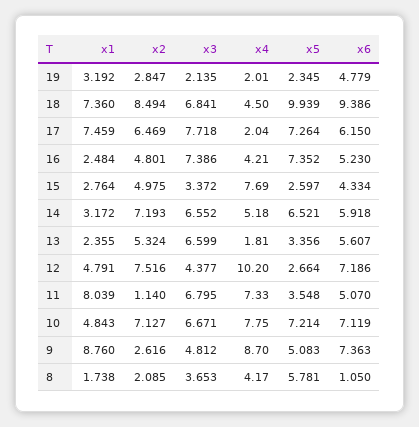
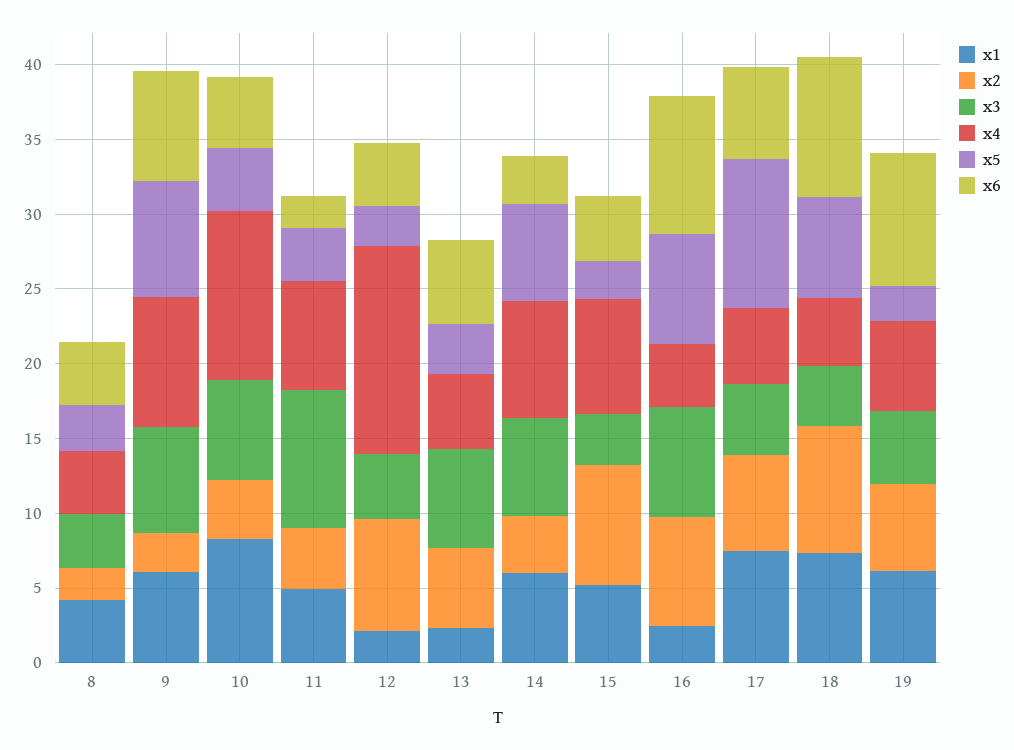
x1, 19: 3.192 -> 6
x2, 19: 2.847 -> 6
x3, 19: 2.135 -> 5
x4, 19: 2.01 -> 6
x6, 19: 4.779 -> 9
x3, 18: 6.841 -> 4
x5, 18: 9.939 -> 7
x3, 17: 7.718 -> 5
x4, 17: 2.04 -> 5
x5, 17: 7.264 -> 10
x2, 16: 4.801 -> 7
x6, 16: 5.23 -> 9
x1, 15: 2.764 -> 5
x2, 15: 4.975 -> 8
x1, 14: 3.172 -> 6
x2, 14: 7.193 -> 4
x4, 14: 5.18 -> 8
x6, 14: 5.918 -> 3
x4, 13: 1.81 -> 5
x1, 12: 4.791 -> 2
x4, 12: 10.2 -> 14
x6, 12: 7.186 -> 4
x1, 11: 8.039 -> 5
x2, 11: 1.14 -> 4
x3, 11: 6.795 -> 9
x6, 11: 5.07 -> 2
x1, 10: 4.843 -> 8
x2, 10: 7.127 -> 4
x4, 10: 7.75 -> 11
x5, 10: 7.214 -> 4
x6, 10: 7.119 -> 5
x1, 9: 8.76 -> 6
x3, 9: 4.812 -> 7
x5, 9: 5.083 -> 8
x1, 8: 1.738 -> 4
x5, 8: 5.781 -> 3
x6, 8: 1.05 -> 4

